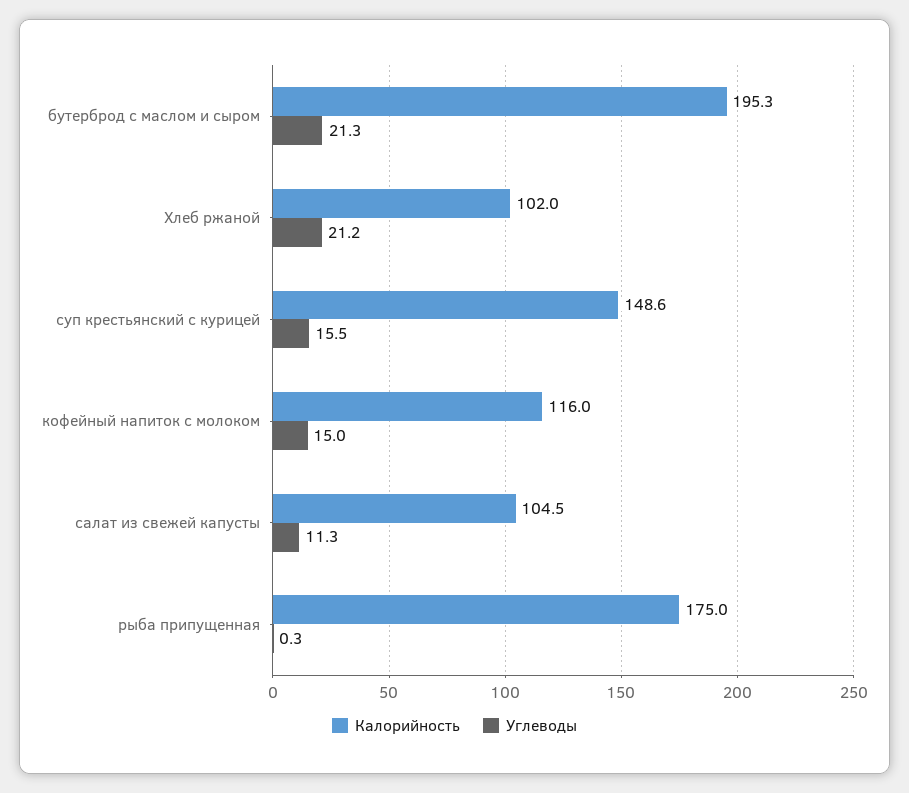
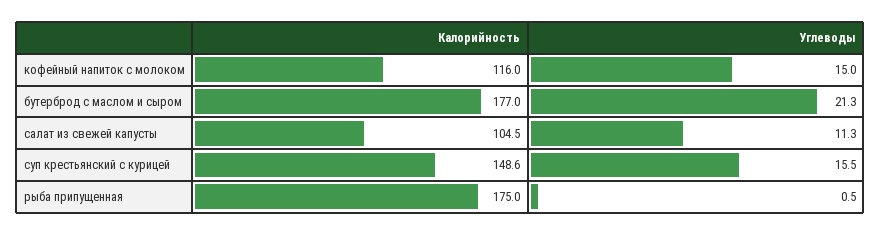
Калорийность, бутерброд с маслом и сыром: 195.3 -> 177
Калорийность, Хлеб ржаной: 102 -> none
Углеводы, Хлеб ржаной: 21.2 -> none
Углеводы, рыба припущенная: 0.3 -> 0.5

